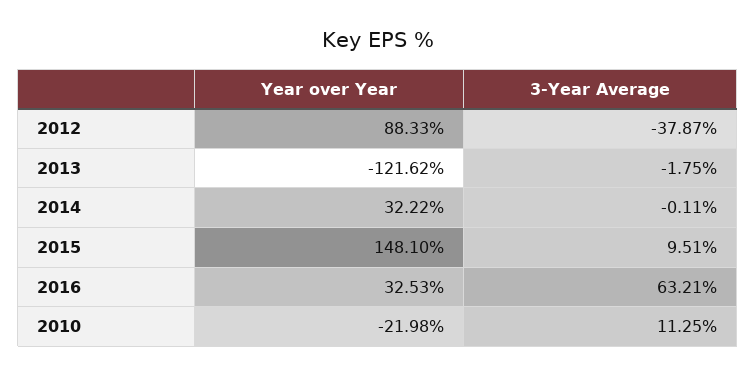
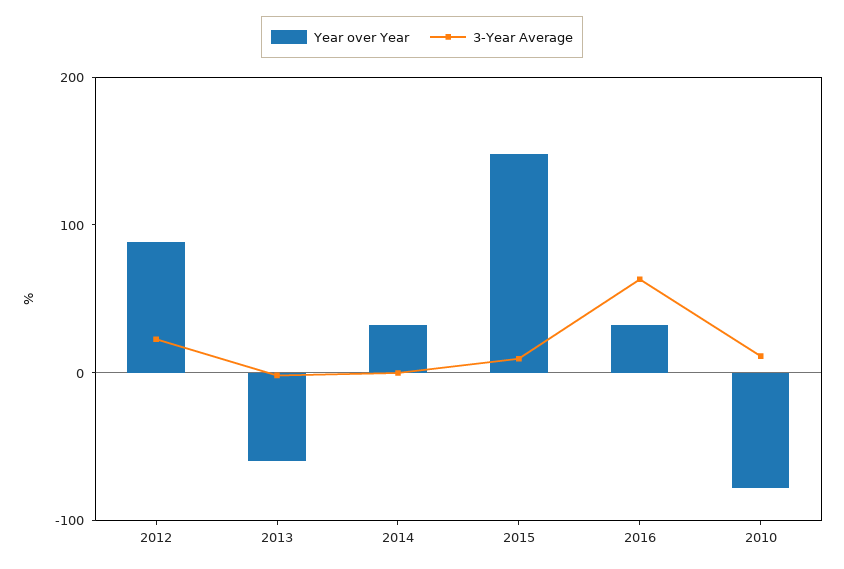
3-Year Average, 2012: -37.87 -> 20
Year over Year, 2013: -121.62 -> -60
Year over Year, 2010: -21.98 -> -80

